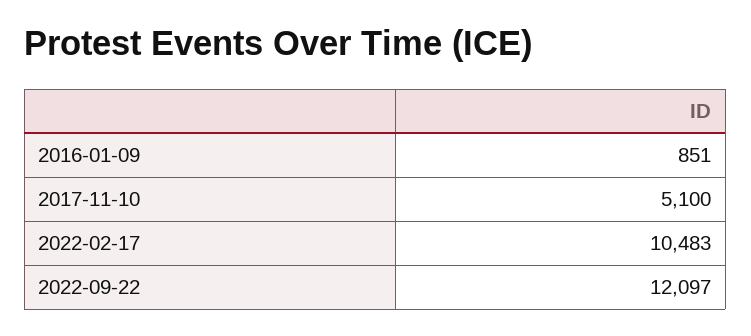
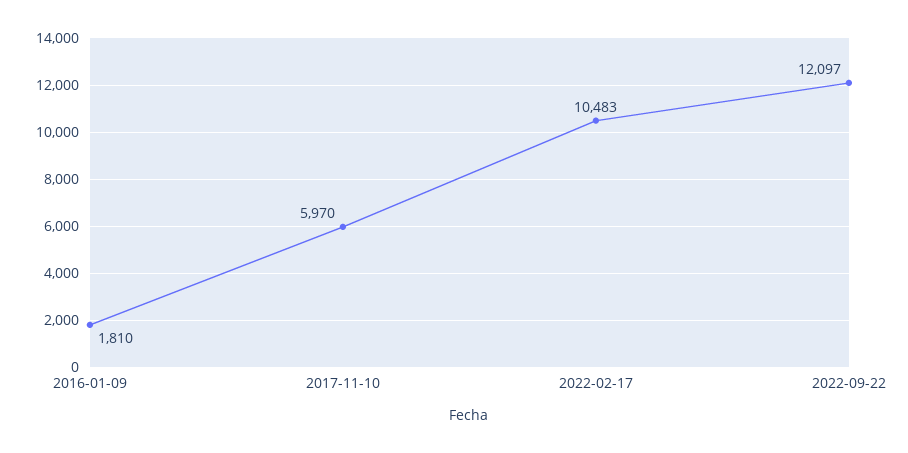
2016-01-09: 851 -> 1810
2017-11-10: 5100 -> 5970

